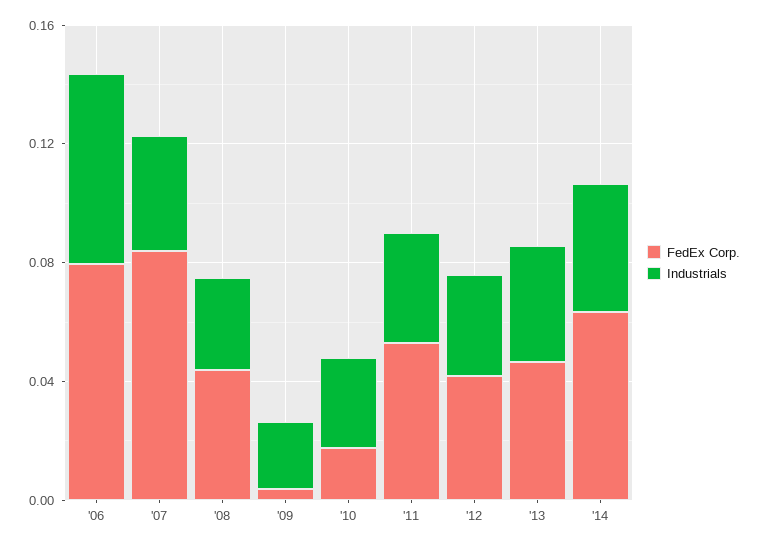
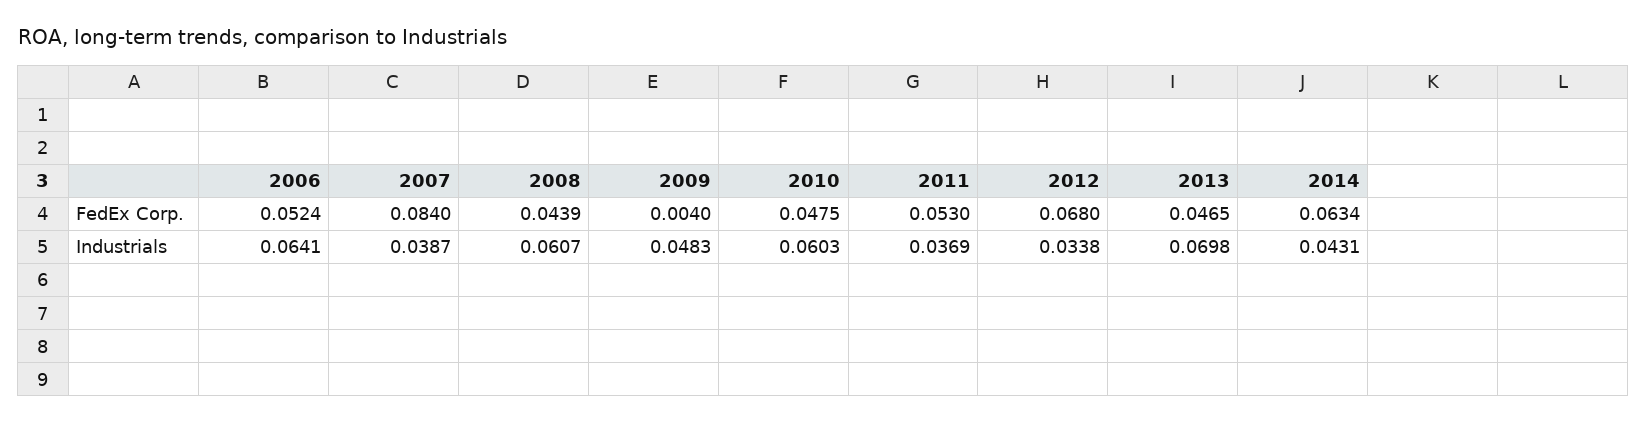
FedEx Corp., '06: 0.08 -> 0.0524
Industrials, '08: 0.03 -> 0.0607
Industrials, '09: 0.02 -> 0.0483
FedEx Corp., '10: 0.02 -> 0.0475
Industrials, '10: 0.03 -> 0.0603
FedEx Corp., '12: 0.04 -> 0.068
Industrials, '13: 0.04 -> 0.0698

